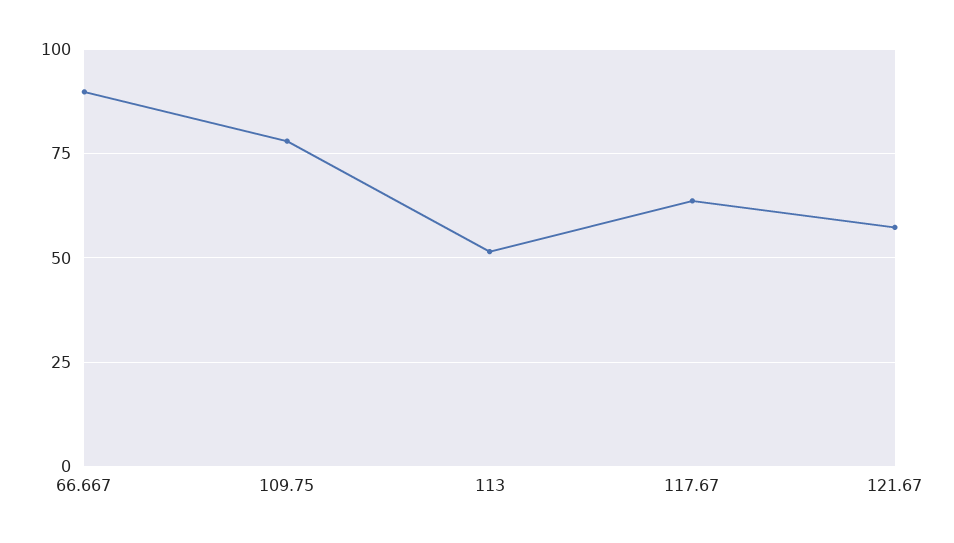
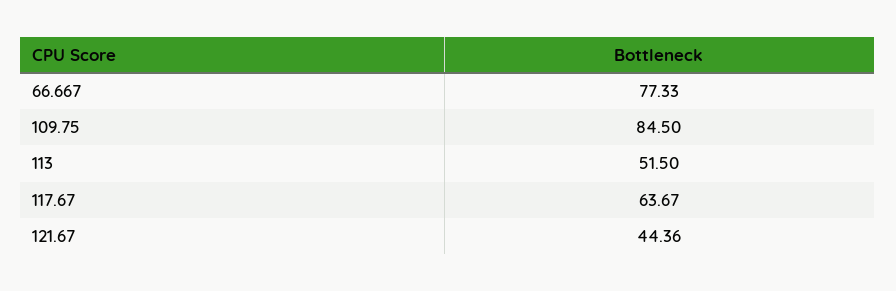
66.667: 90 -> 77.33
109.75: 77.5 -> 84.5
121.67: 57.5 -> 44.36

